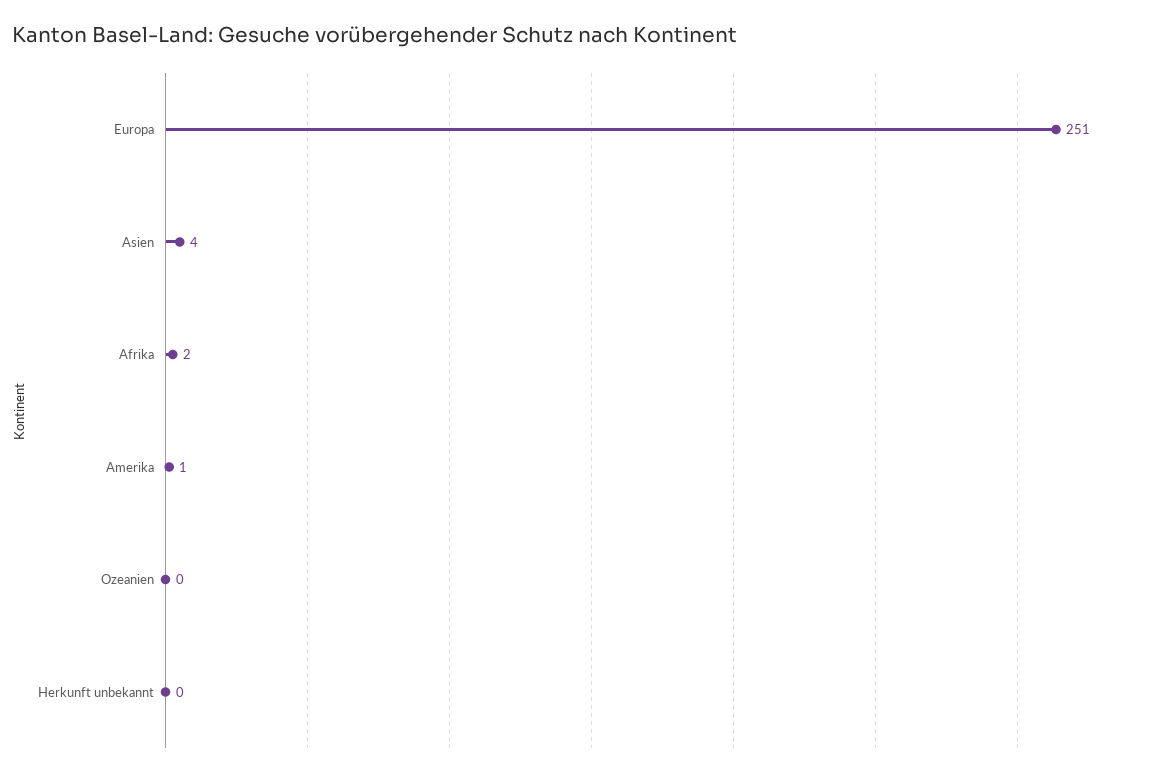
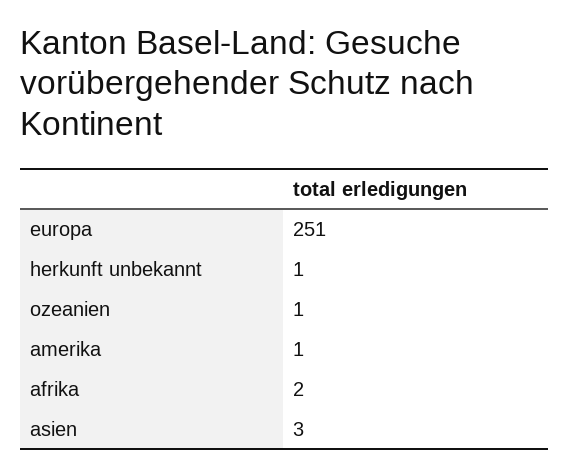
Asien: 4 -> 3
Ozeanien: 0 -> 1
Herkunft unbekannt: 0 -> 1

